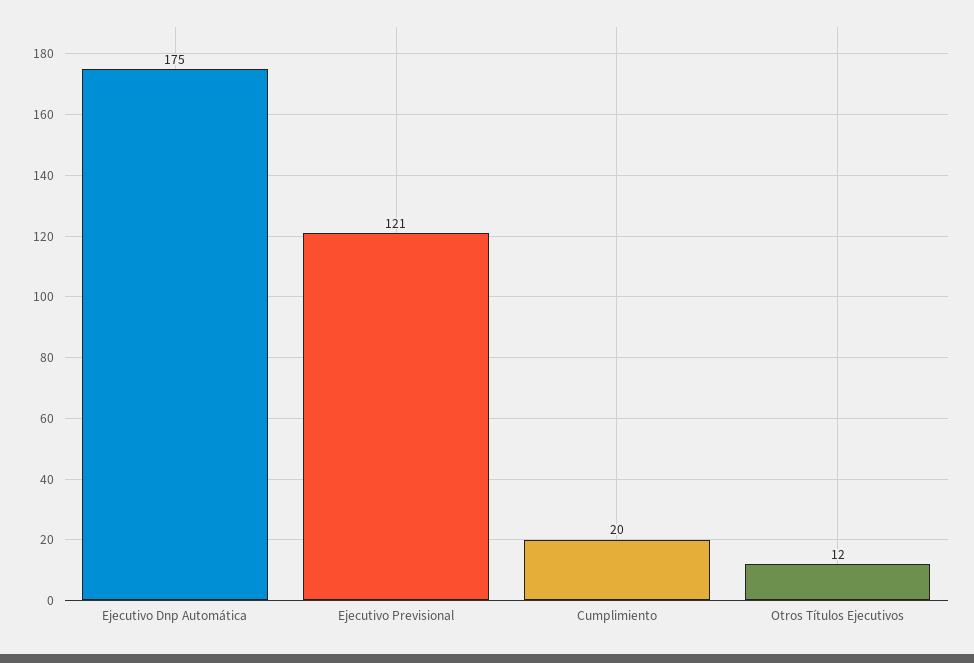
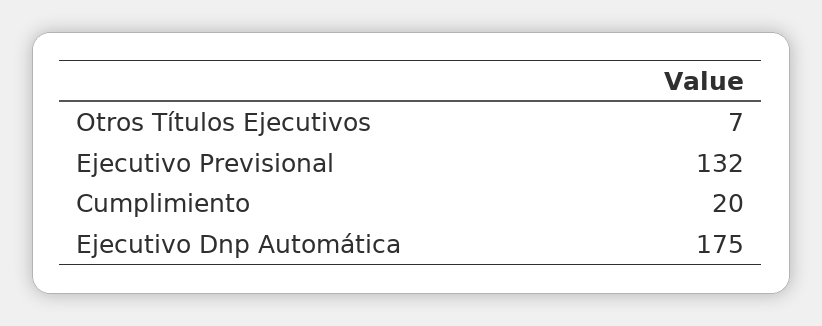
Ejecutivo Previsional: 121 -> 132
Otros Títulos Ejecutivos: 12 -> 7

